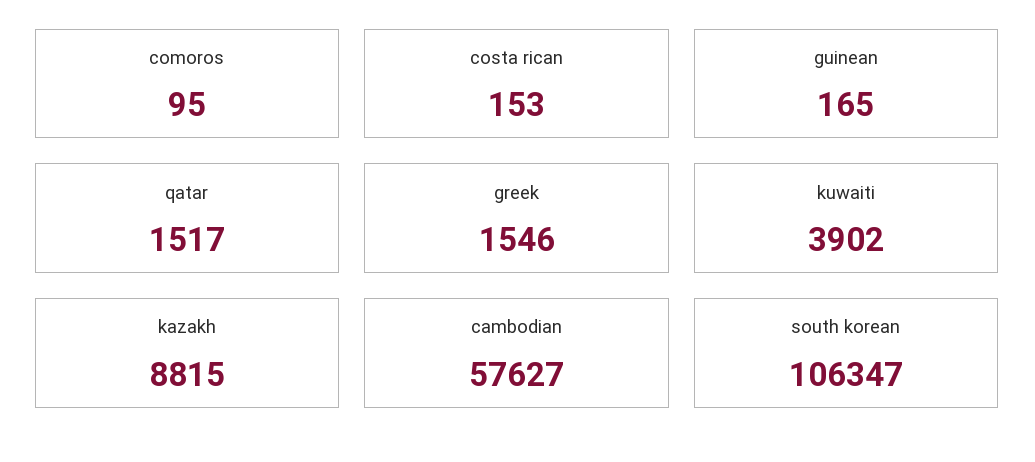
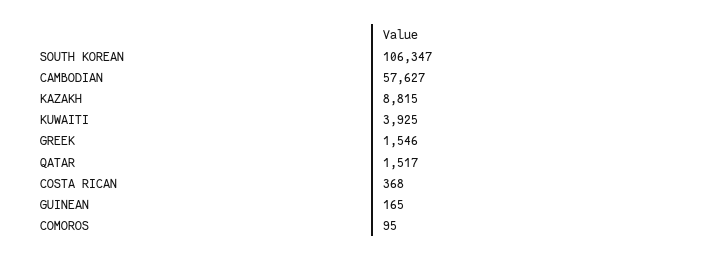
costa rican: 153 -> 368
kuwaiti: 3902 -> 3925

